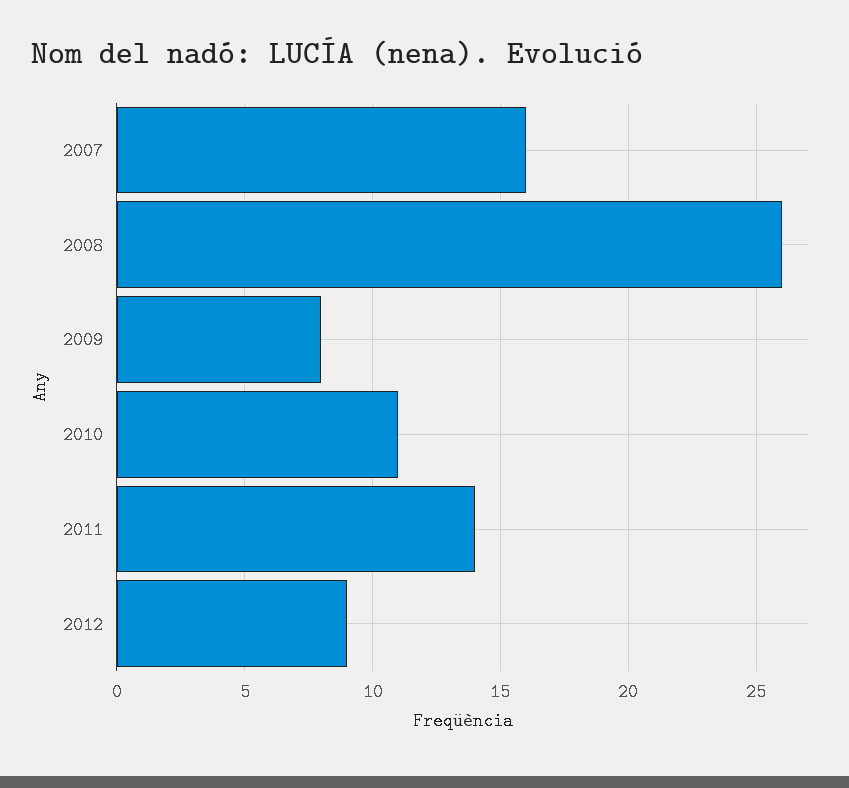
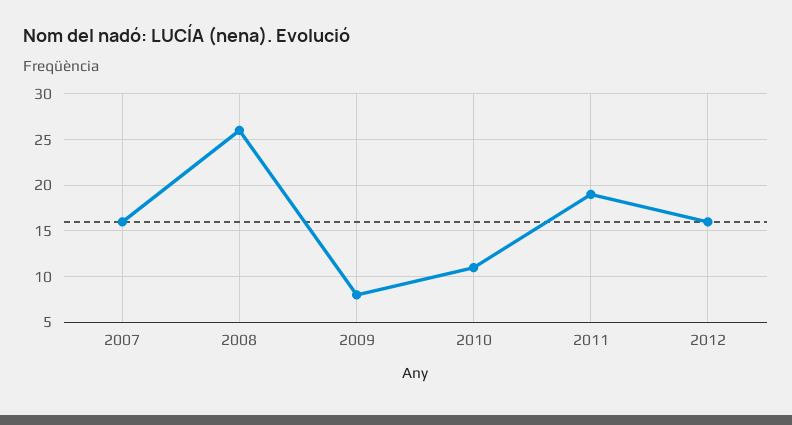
2011: 14 -> 19
2012: 9 -> 16

